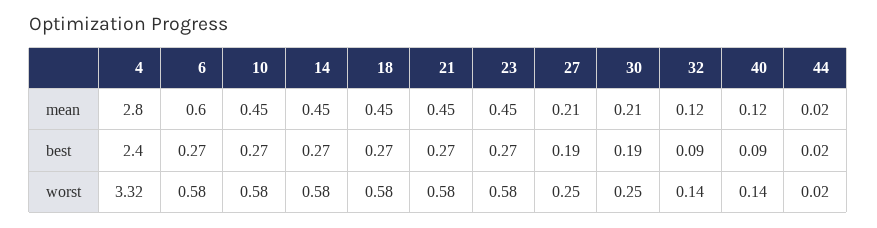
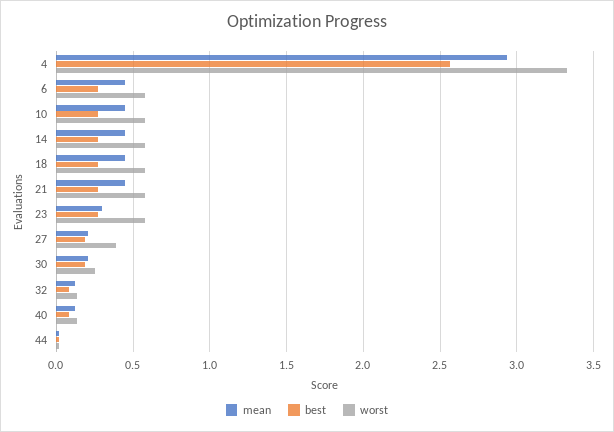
mean, 4: 2.8 -> 2.95
mean, 6: 0.6 -> 0.45
mean, 23: 0.45 -> 0.3
best, 4: 2.4 -> 2.55
worst, 27: 0.25 -> 0.4

